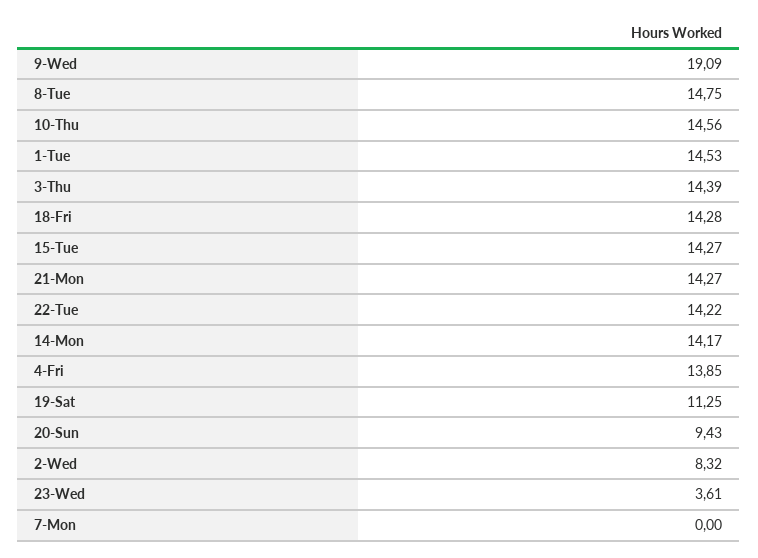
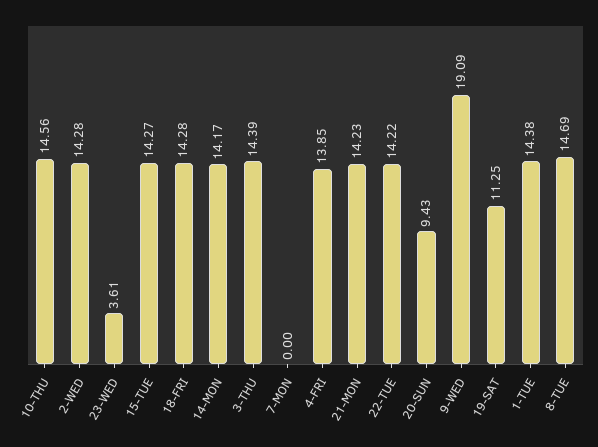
8-Tue: 14.75 -> 14.69
1-Tue: 14.53 -> 14.38
21-Mon: 14.27 -> 14.23
2-Wed: 8.32 -> 14.28

